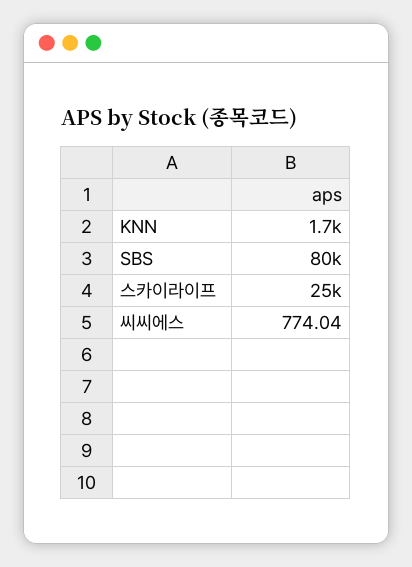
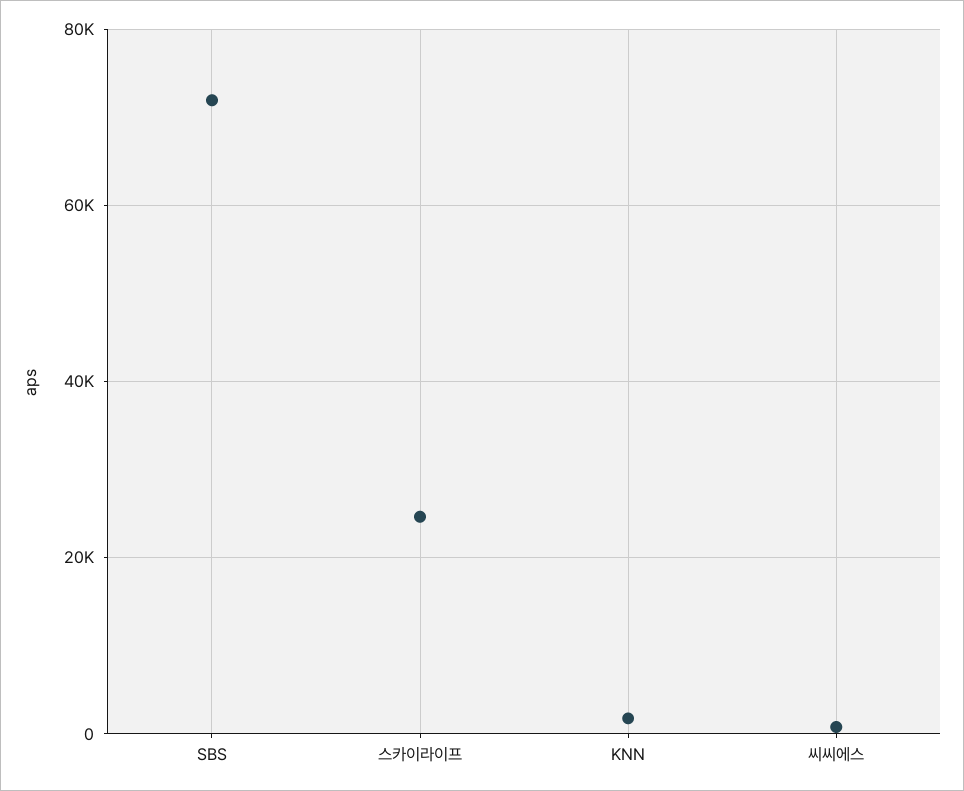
SBS: 80000 -> 72000

